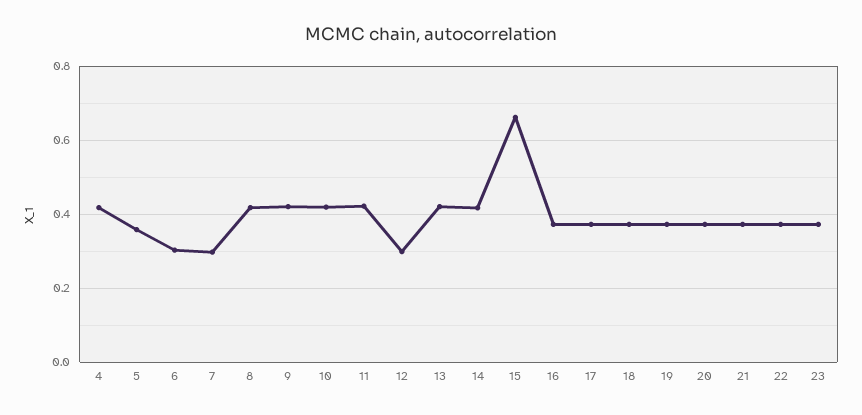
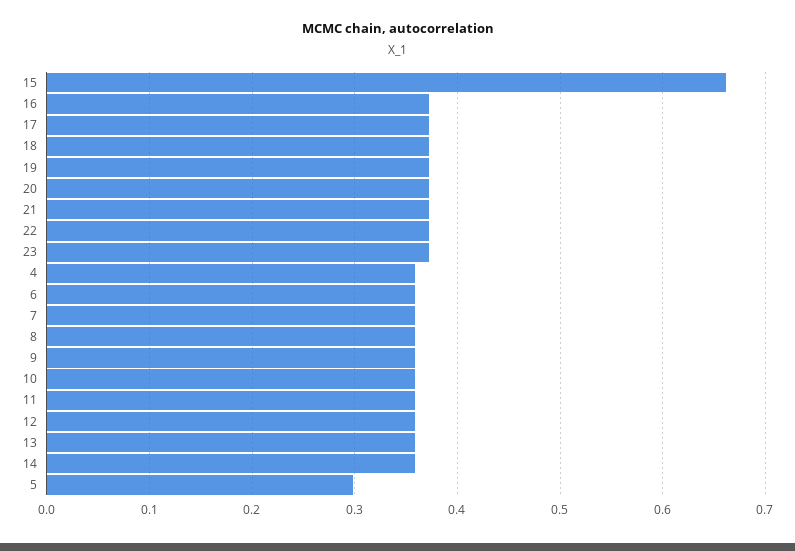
4: 0.42 -> 0.36
5: 0.36 -> 0.3
6: 0.3 -> 0.36
7: 0.3 -> 0.36
8: 0.42 -> 0.36
9: 0.42 -> 0.36
10: 0.42 -> 0.36
11: 0.42 -> 0.36
12: 0.3 -> 0.36
13: 0.42 -> 0.36
14: 0.42 -> 0.36

